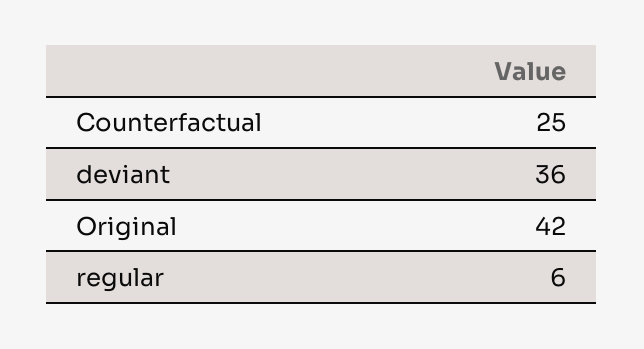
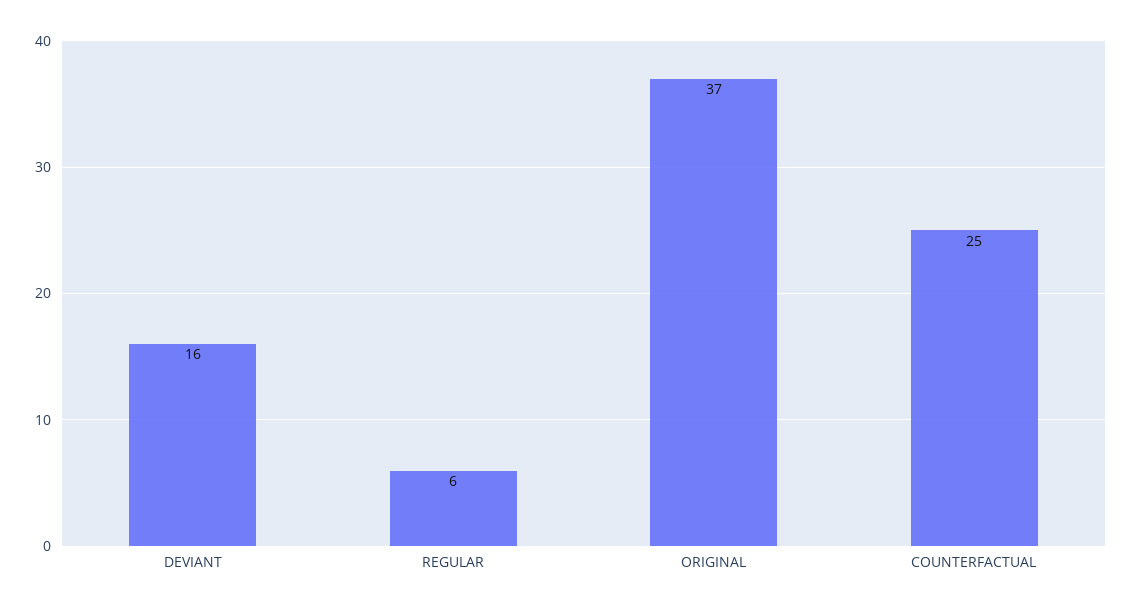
deviant: 36 -> 16
Original: 42 -> 37

